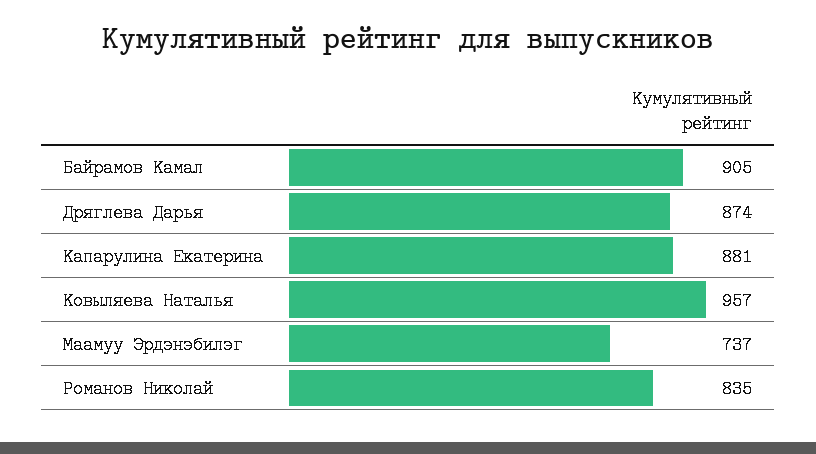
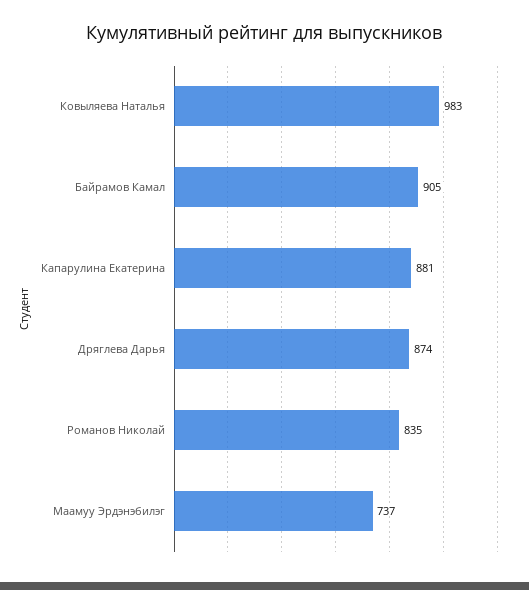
Ковыляева Наталья: 957 -> 983

